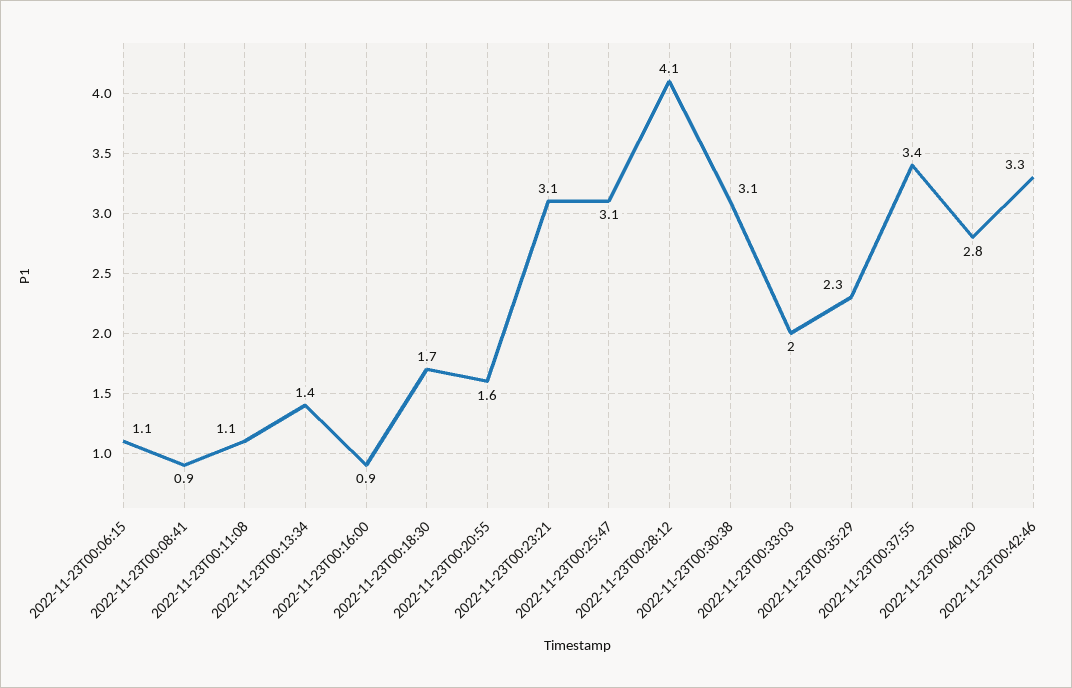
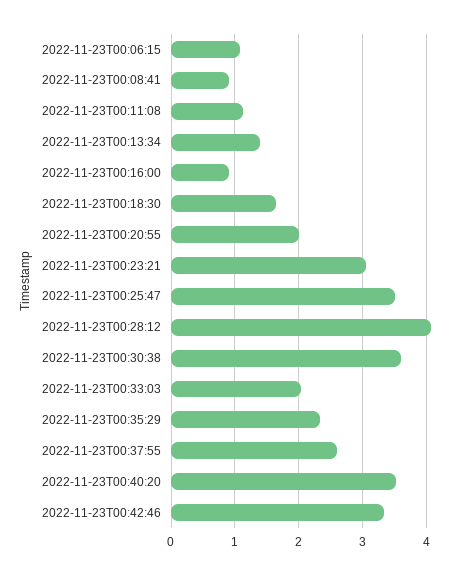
2022-11-23T00:20:55: 1.6 -> 2
2022-11-23T00:25:47: 3.1 -> 3.5
2022-11-23T00:30:38: 3.1 -> 3.6
2022-11-23T00:37:55: 3.4 -> 2.6
2022-11-23T00:40:20: 2.8 -> 3.5

